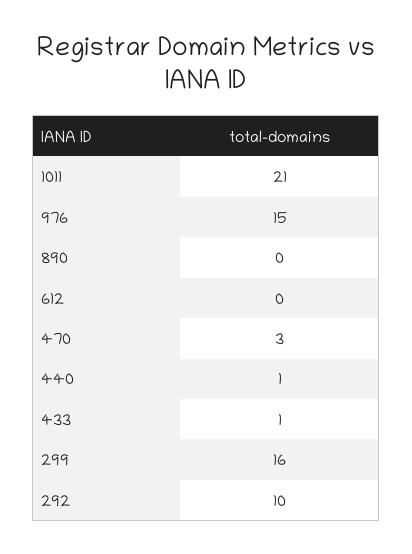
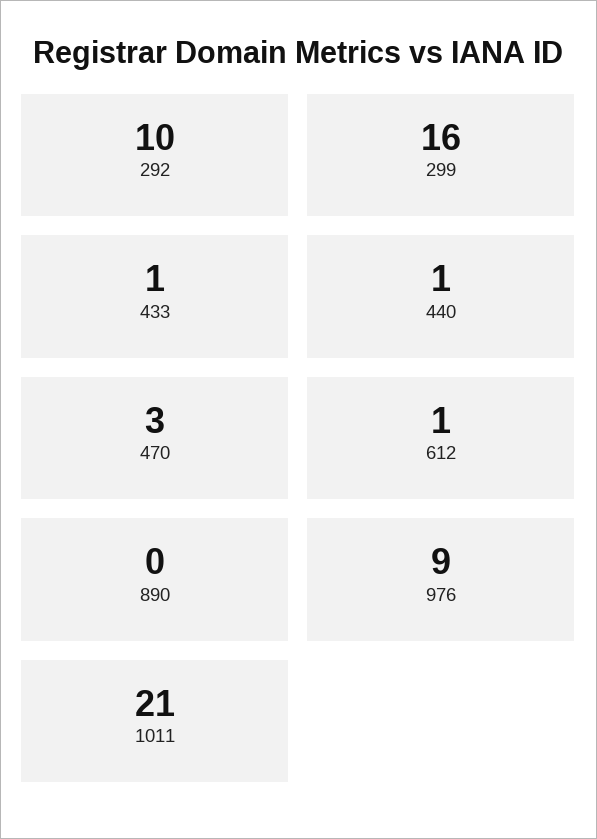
976: 15 -> 9
612: 0 -> 1

